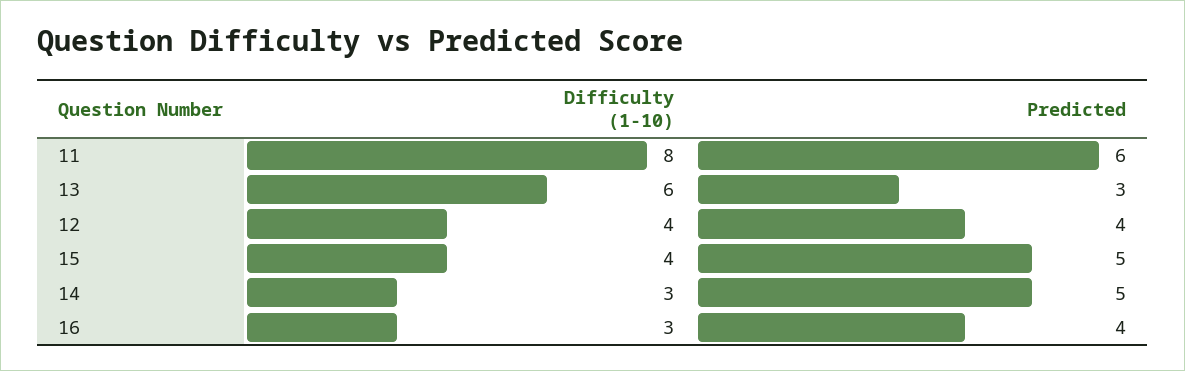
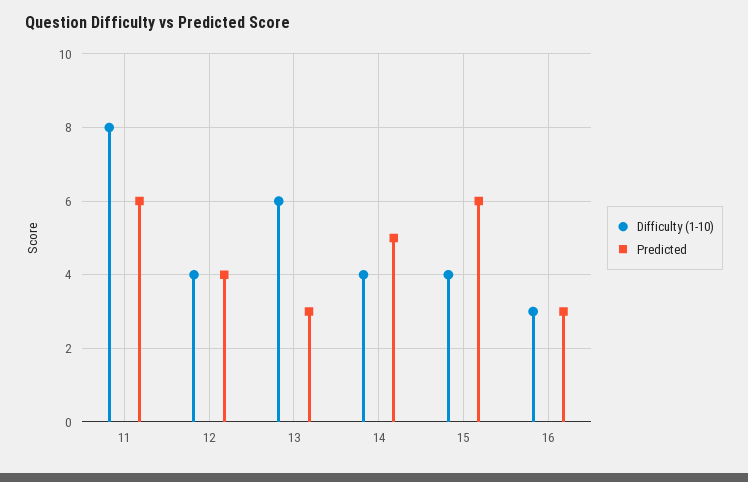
Predicted, 15: 5 -> 6
Difficulty (1-10), 14: 3 -> 4
Predicted, 16: 4 -> 3

